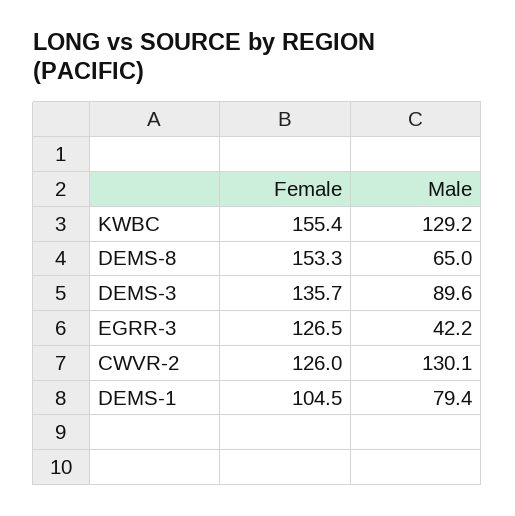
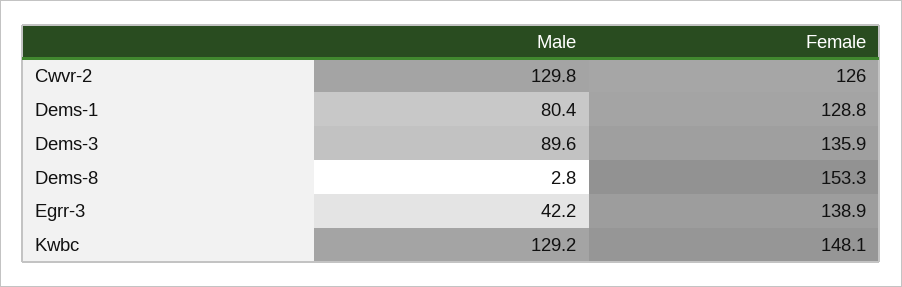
Female, KWBC: 155.4 -> 148.1
Male, DEMS-8: 65 -> 2.8
Female, DEMS-3: 135.7 -> 135.9
Female, EGRR-3: 126.5 -> 138.9
Male, CWVR-2: 130.1 -> 129.8
Female, DEMS-1: 104.5 -> 128.8
Male, DEMS-1: 79.4 -> 80.4

